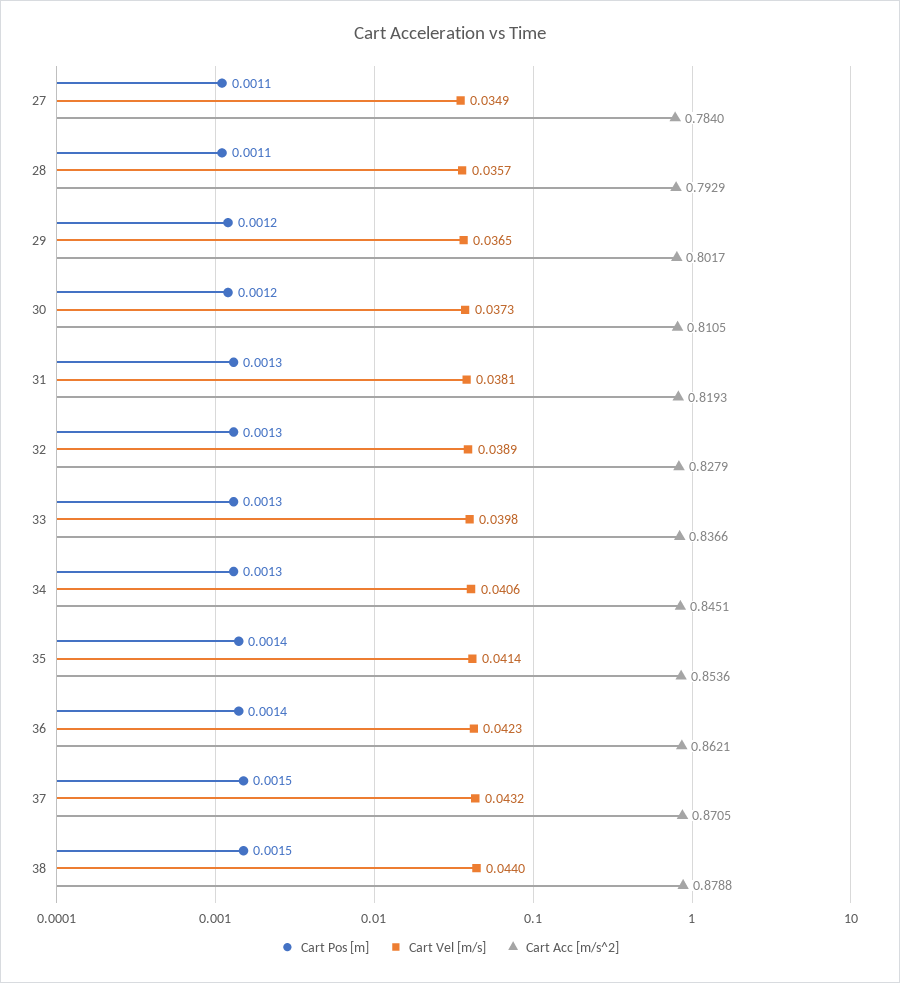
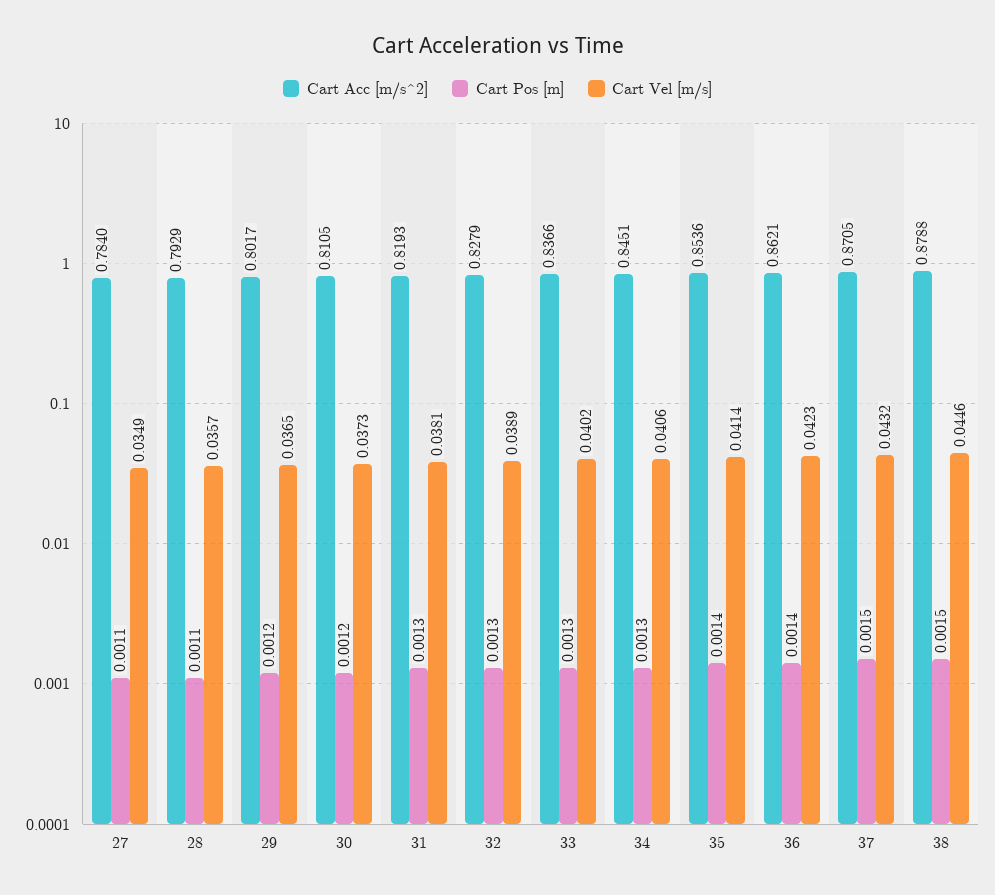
Cart Vel [m/s], 33: 0.0398 -> 0.0402
Cart Vel [m/s], 38: 0.044 -> 0.0446

